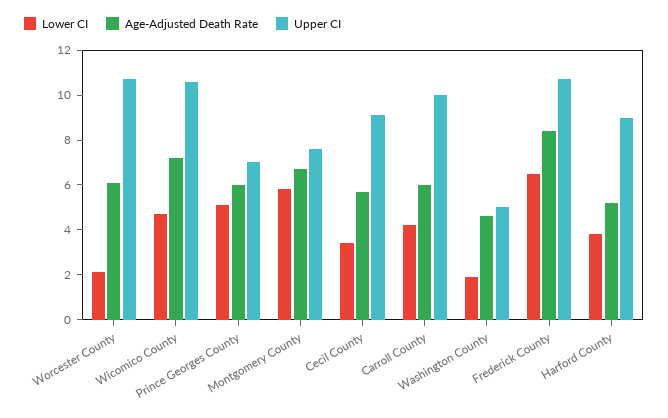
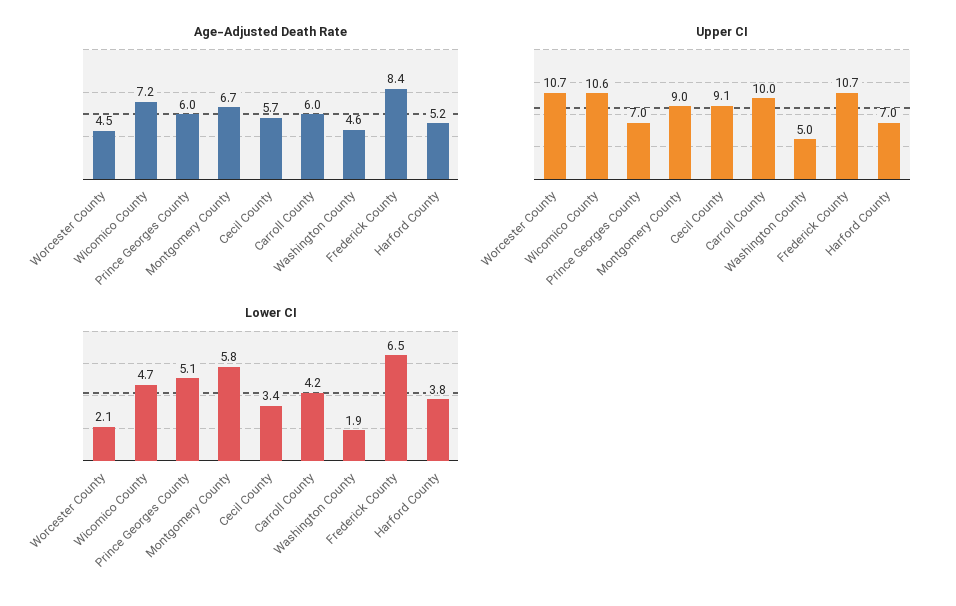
Age-Adjusted Death Rate, Worcester County: 6 -> 4.5
Upper CI, Montgomery County: 7.5 -> 9
Upper CI, Harford County: 9 -> 7

